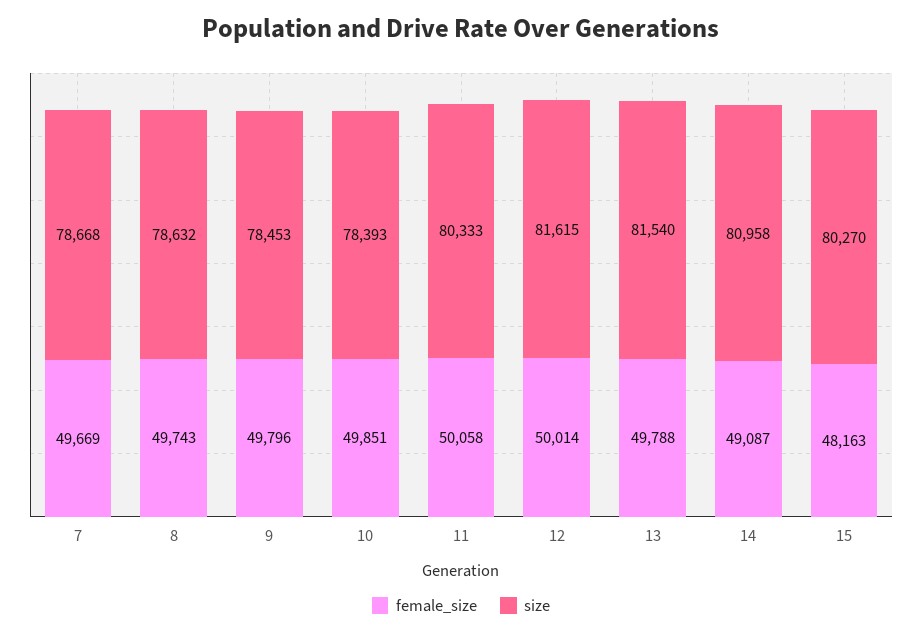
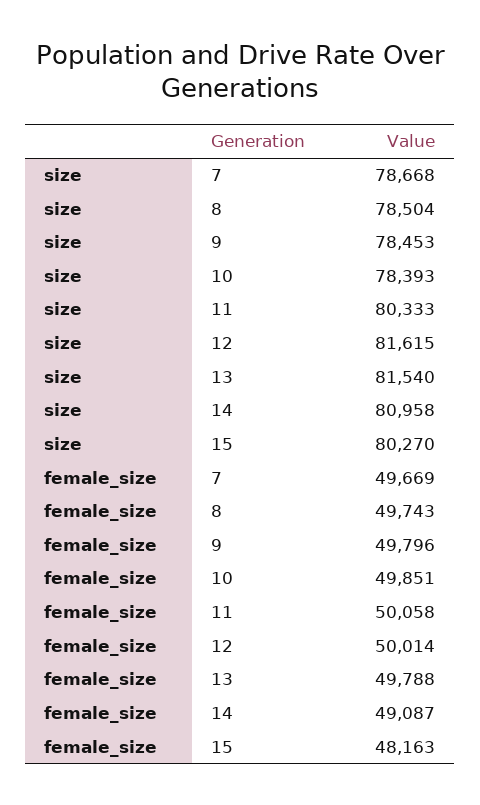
size, 8: 78632 -> 78504

